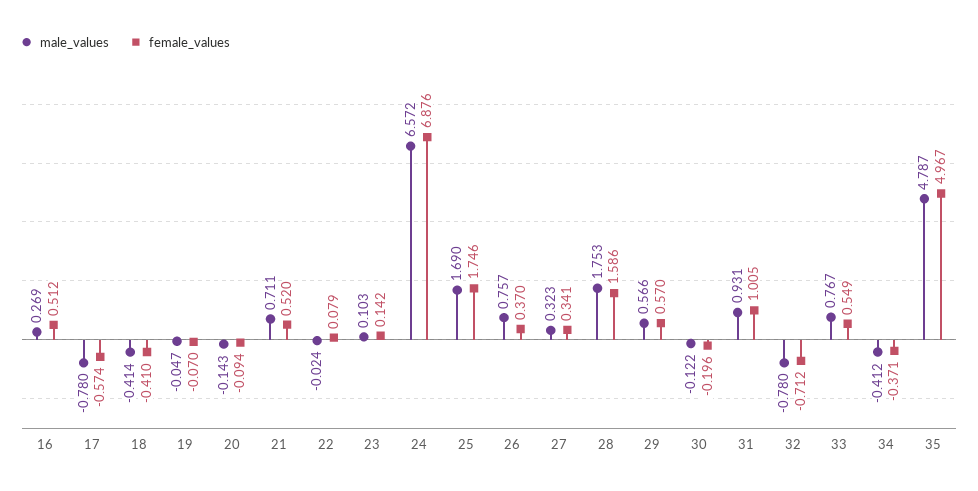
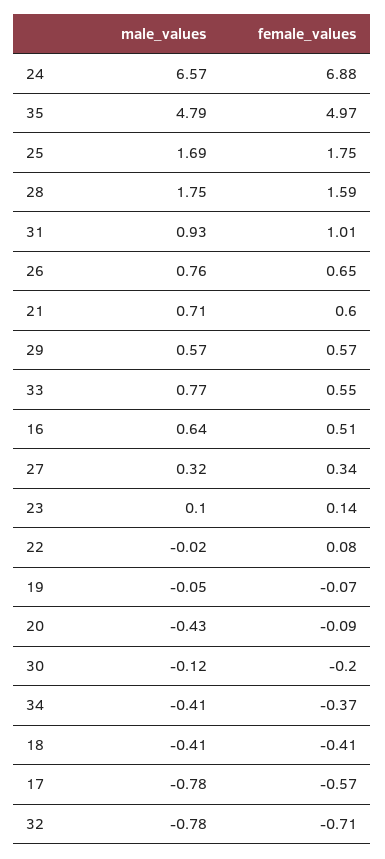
male_values, 16: 0.269 -> 0.64
male_values, 20: -0.143 -> -0.43
female_values, 21: 0.52 -> 0.6
female_values, 26: 0.37 -> 0.65

